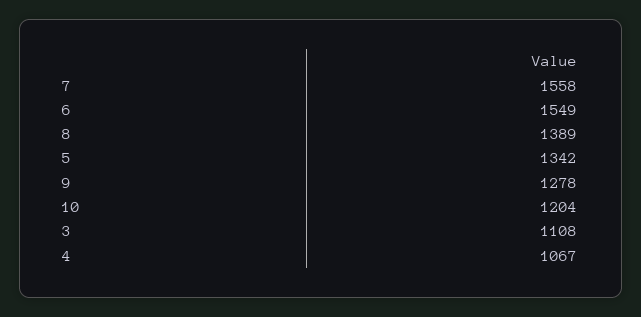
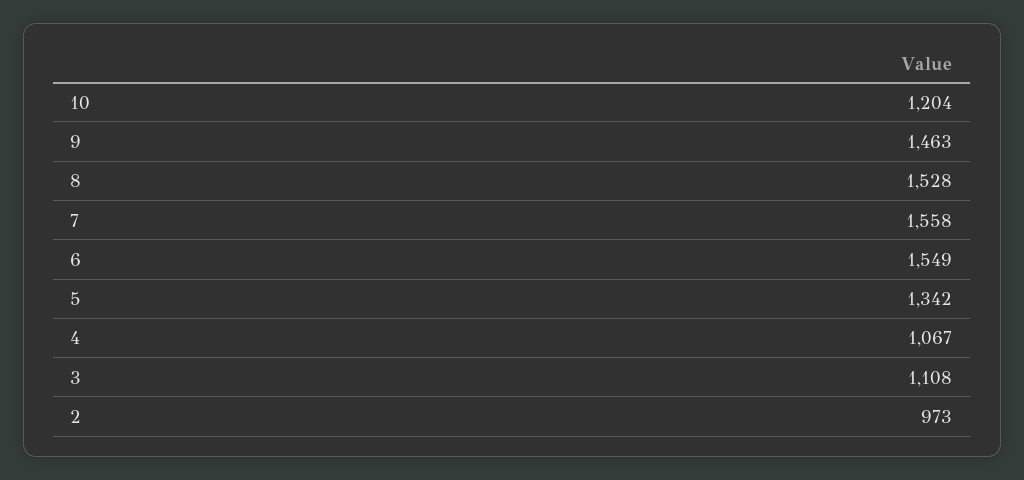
8: 1389 -> 1528
9: 1278 -> 1463
2: none -> 973

